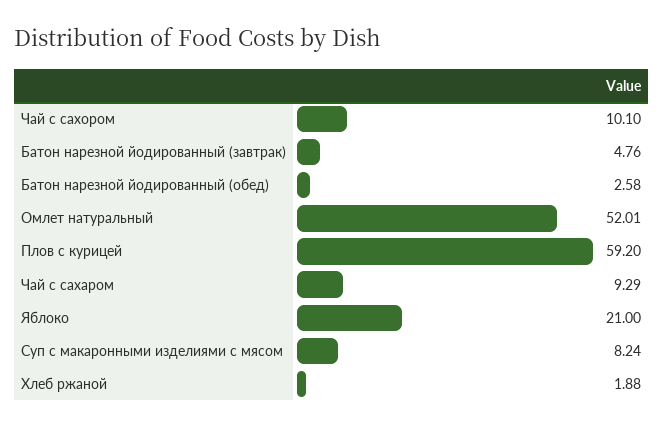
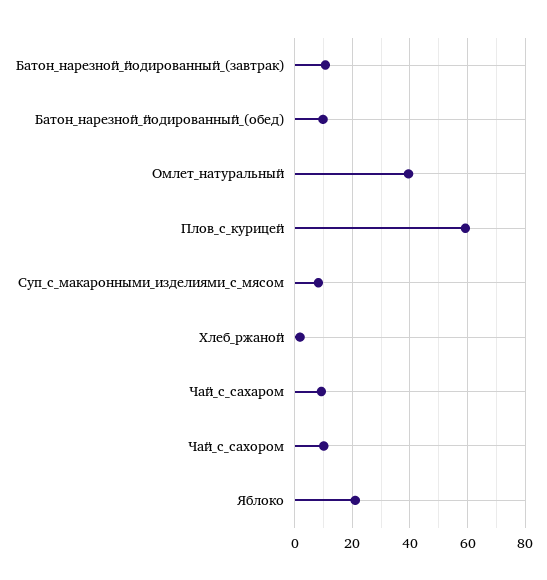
Батон нарезной йодированный (завтрак): 4.76 -> 10
Батон нарезной йодированный (обед): 2.58 -> 10
Омлет натуральный: 52.01 -> 40

